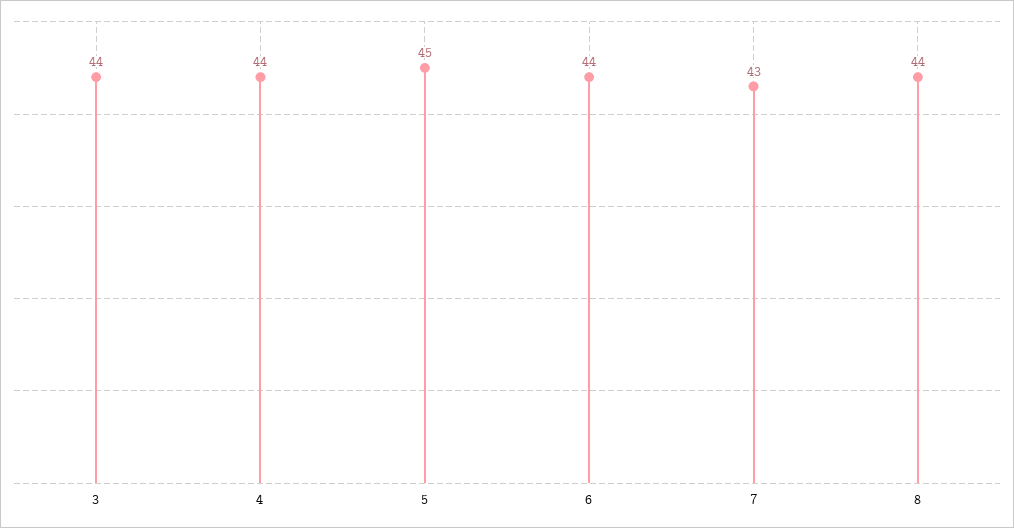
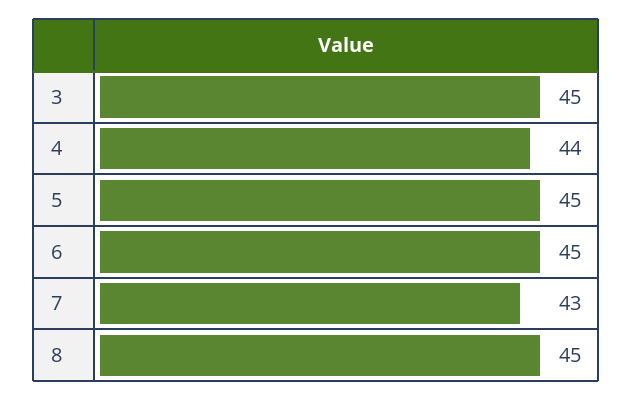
3: 44 -> 45
6: 44 -> 45
8: 44 -> 45

